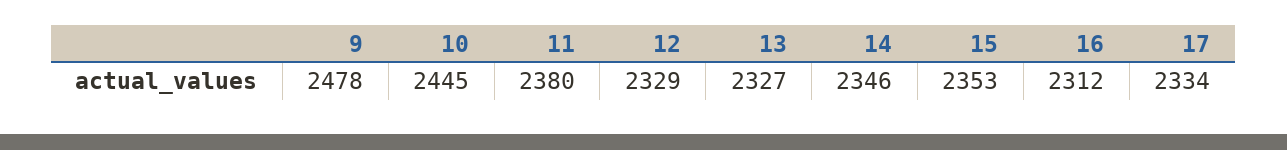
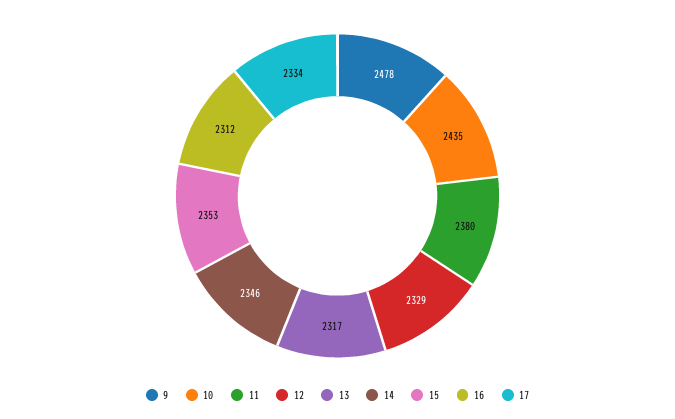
10: 2445 -> 2435
13: 2327 -> 2317

